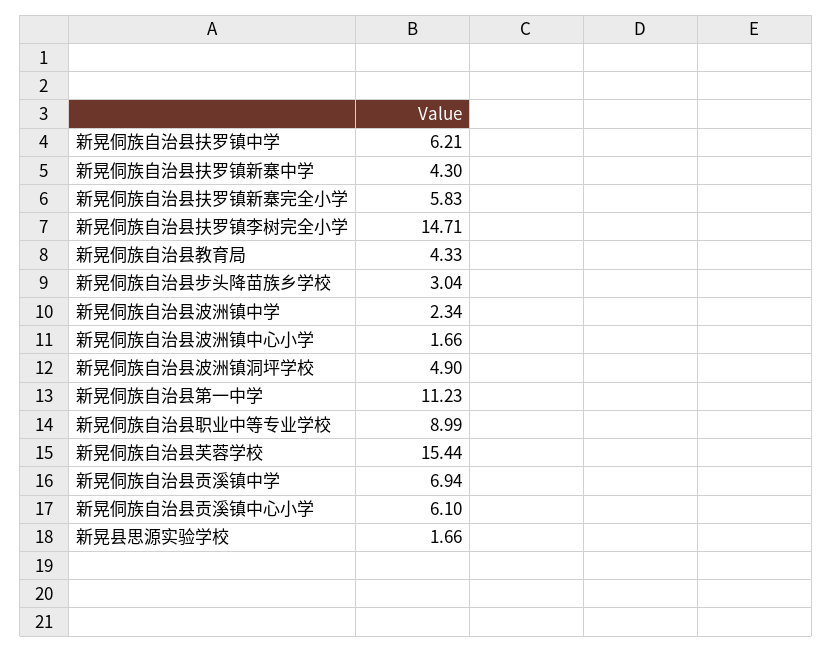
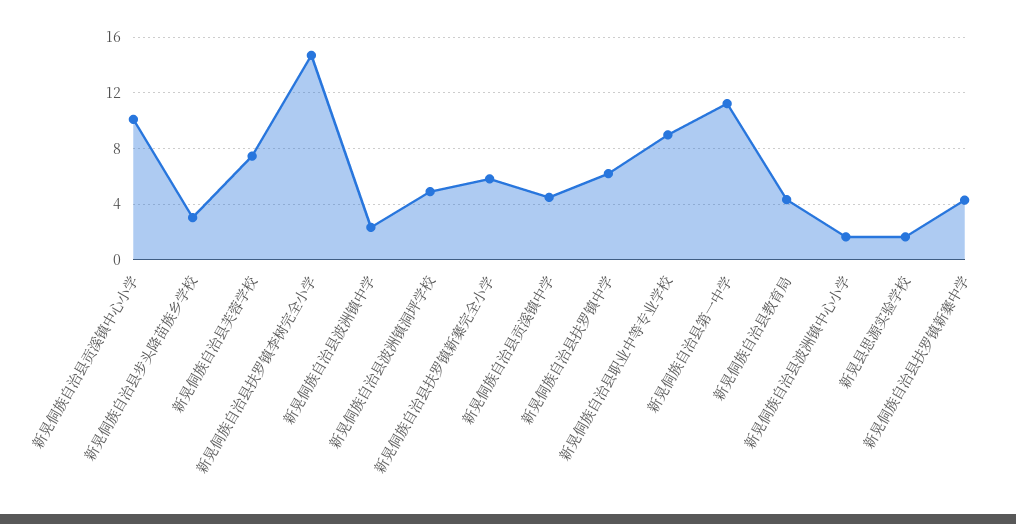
新晃侗族自治县芙蓉学校: 15.44 -> 7.5
新晃侗族自治县贡溪镇中学: 6.94 -> 4.5
新晃侗族自治县贡溪镇中心小学: 6.1 -> 10

